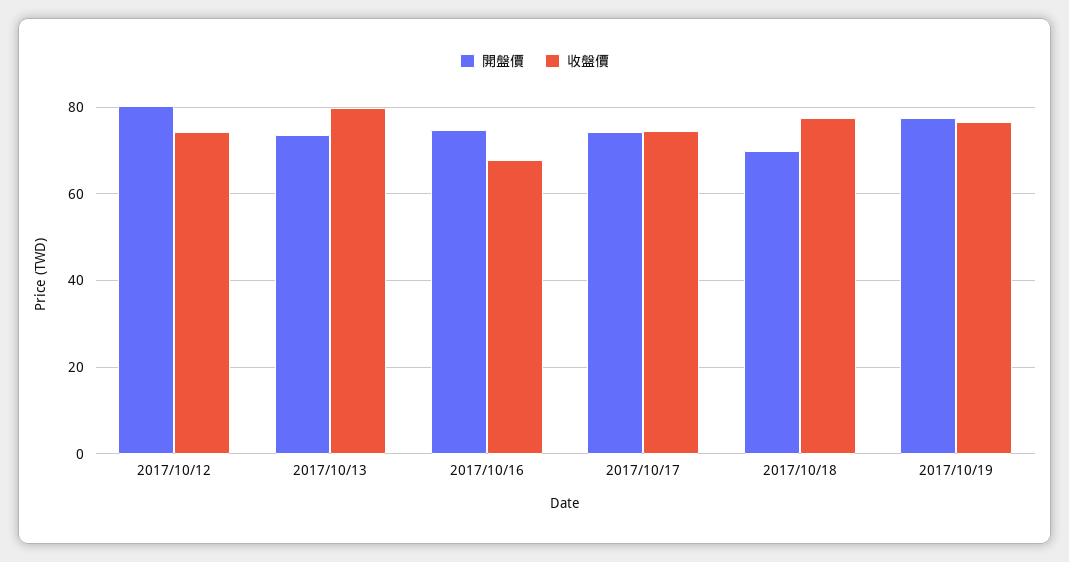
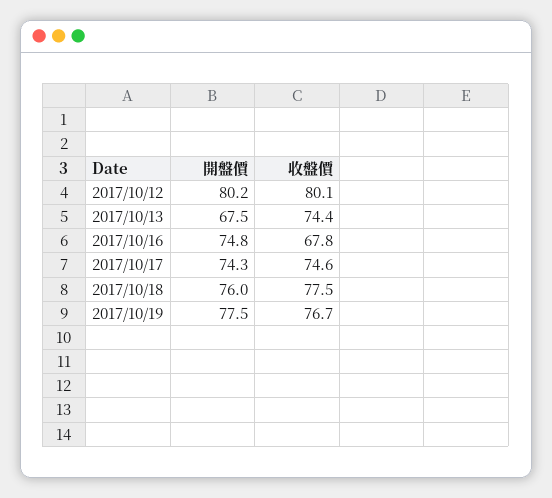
收盤價, 2017/10/12: 74 -> 80.1
開盤價, 2017/10/13: 74 -> 67.5
收盤價, 2017/10/13: 80 -> 74.4
開盤價, 2017/10/18: 70 -> 76

